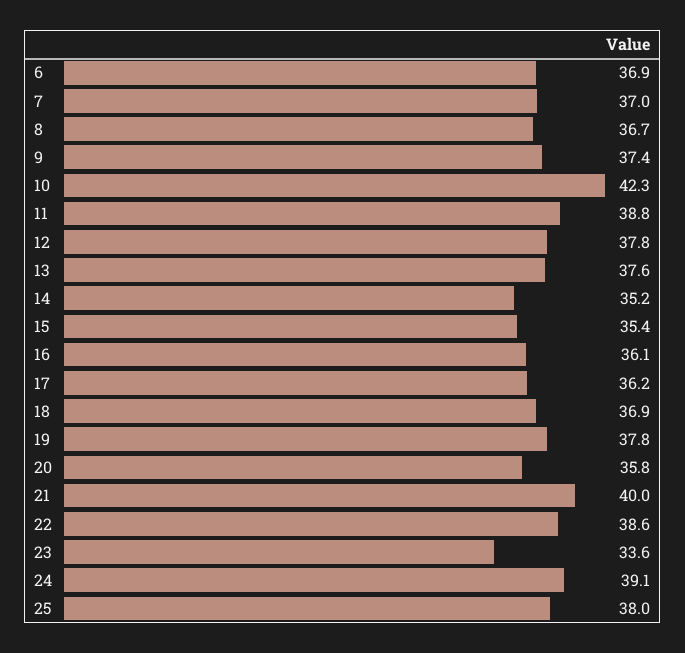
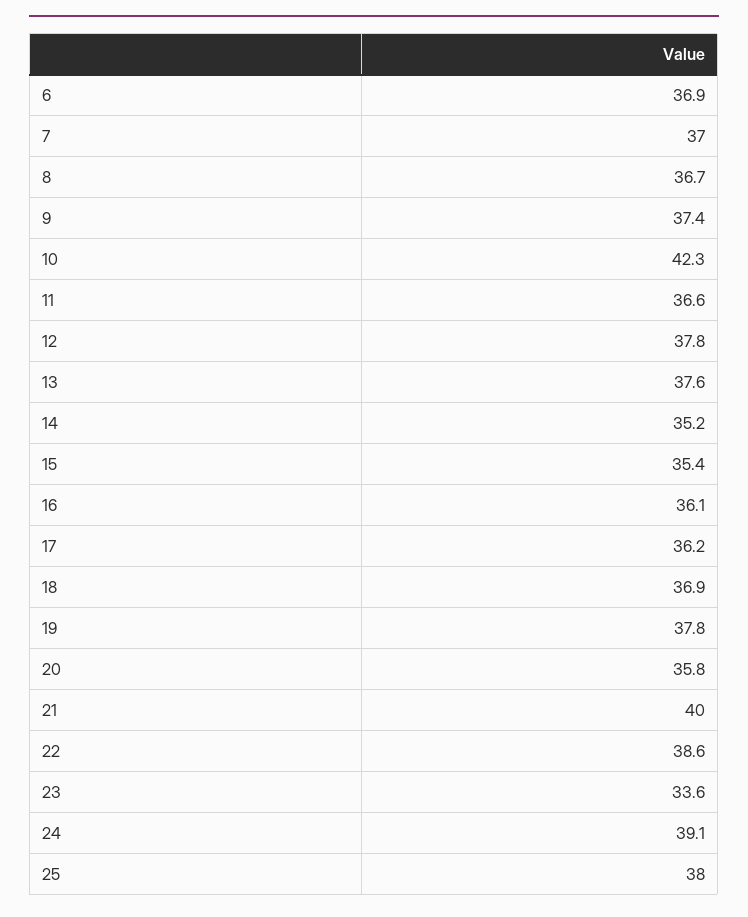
11: 38.8 -> 36.6

